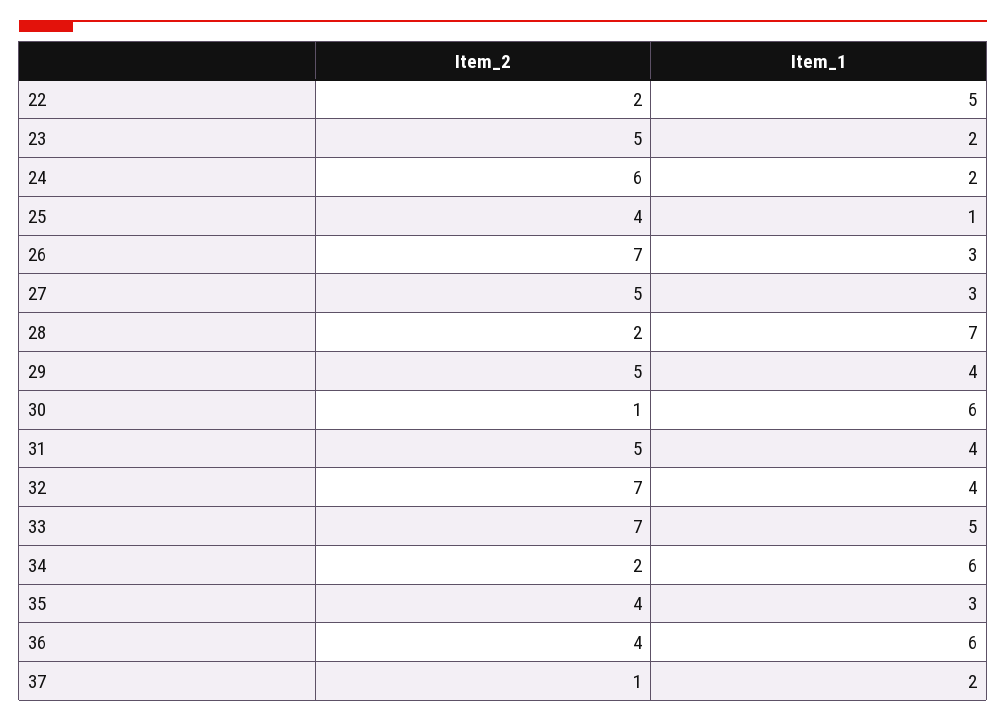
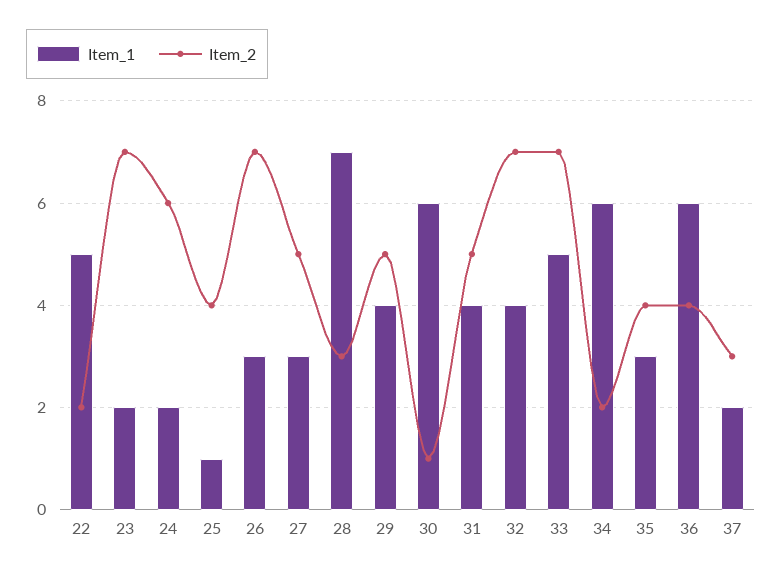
Item_2, 23: 5 -> 7
Item_2, 28: 2 -> 3
Item_2, 37: 1 -> 3

